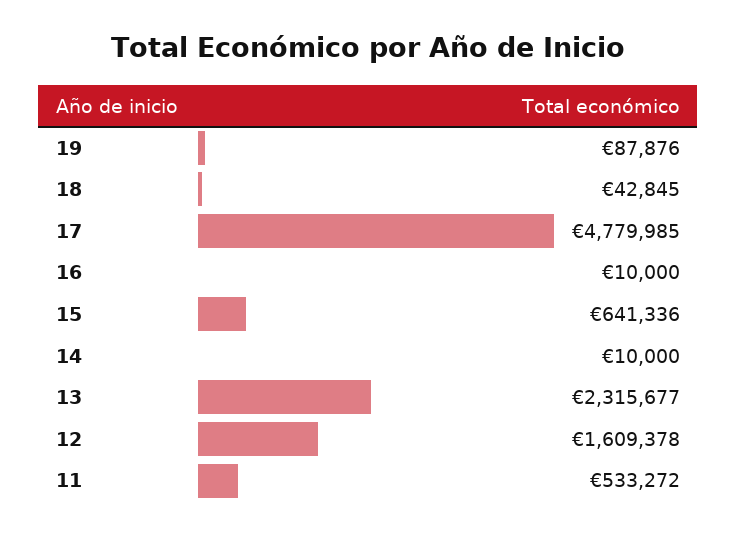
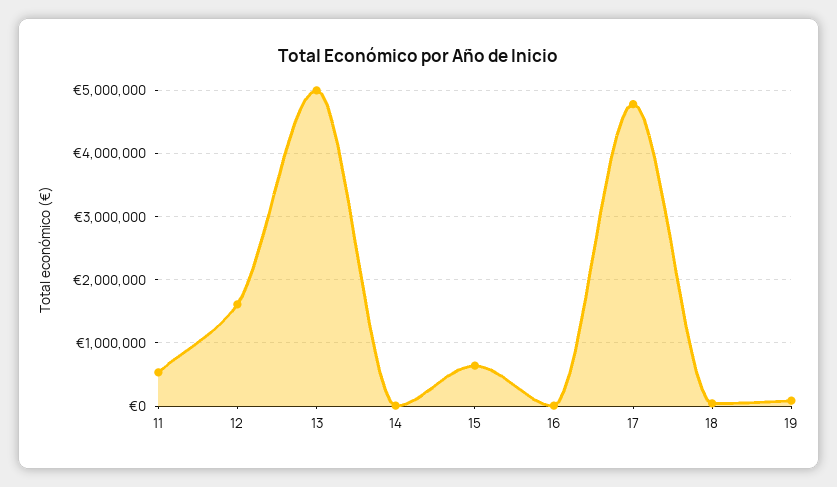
13: 2315677 -> 5000000

